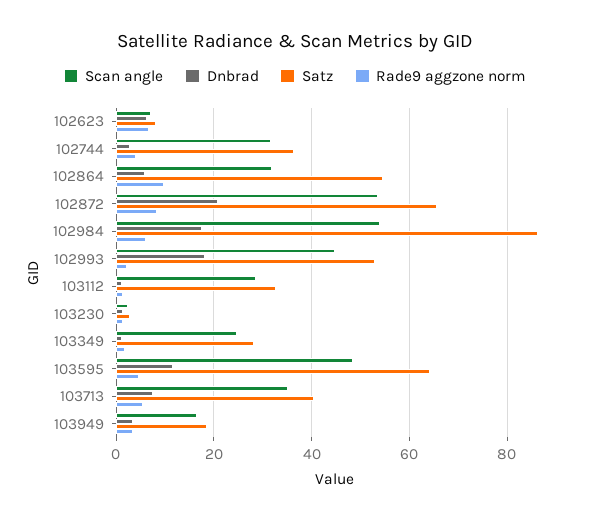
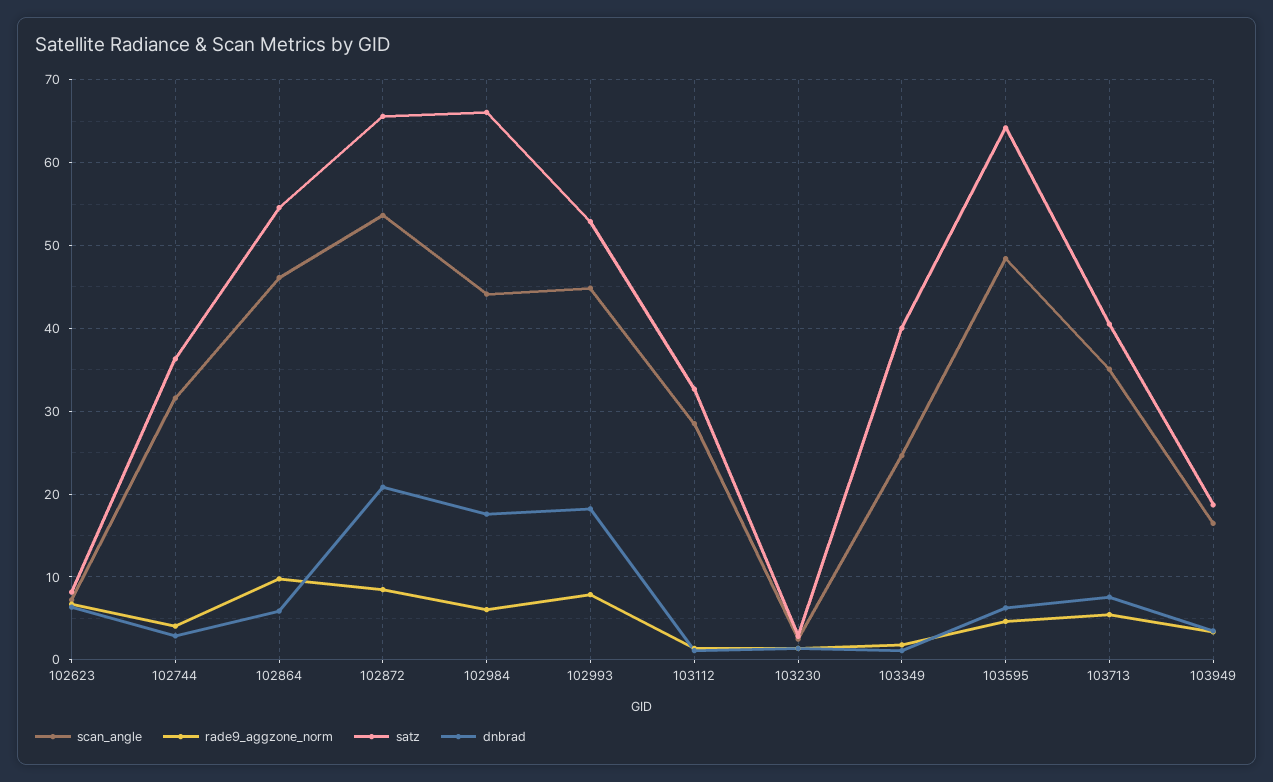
Scan angle, 102864: 32 -> 46
Scan angle, 102984: 54 -> 44
Satz, 102984: 86 -> 66
Rade9 aggzone norm, 102993: 2 -> 8
Satz, 103349: 28 -> 40
Dnbrad, 103595: 12 -> 6

